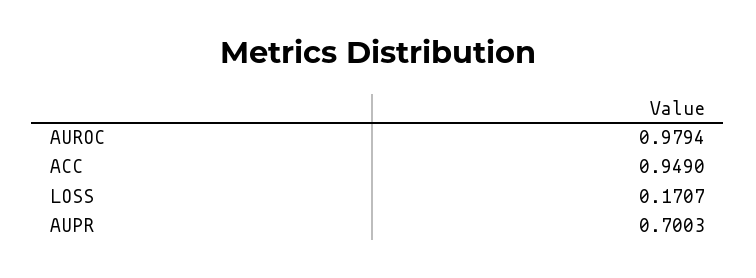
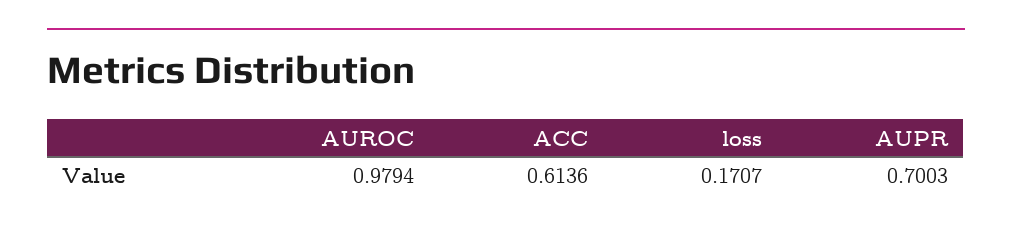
ACC: 0.949 -> 0.6136

